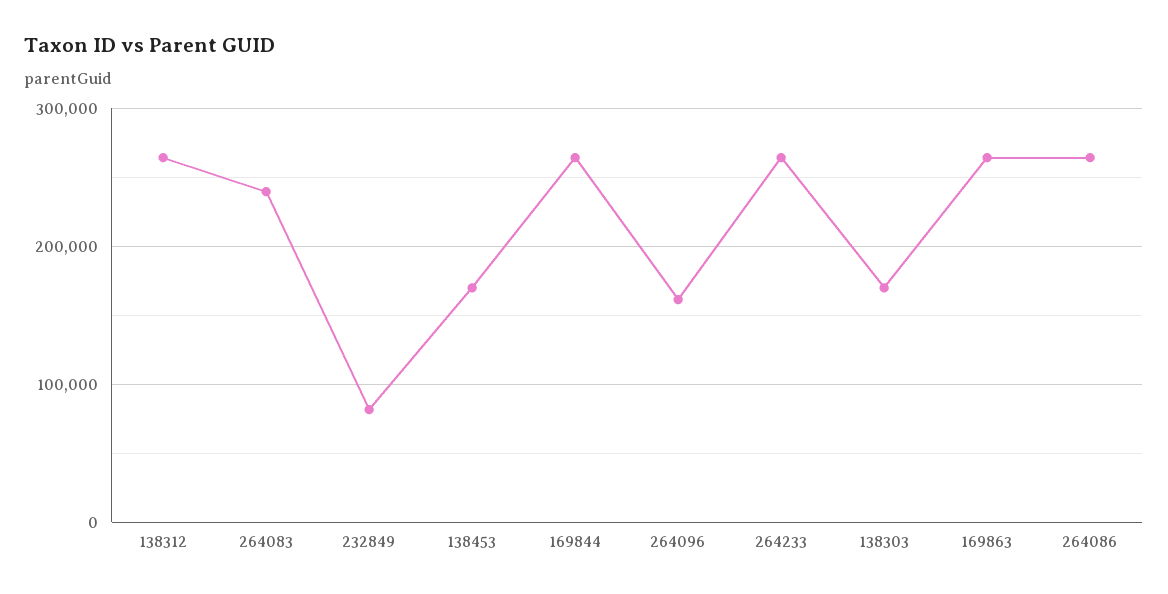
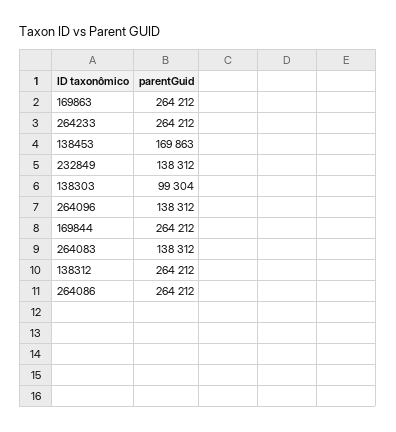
264083: 240000 -> 138312
232849: 80000 -> 138312
264096: 160000 -> 138312
138303: 170000 -> 99304

